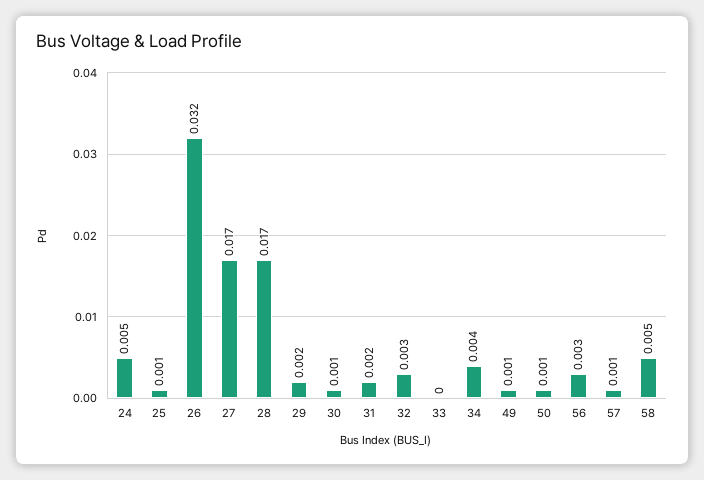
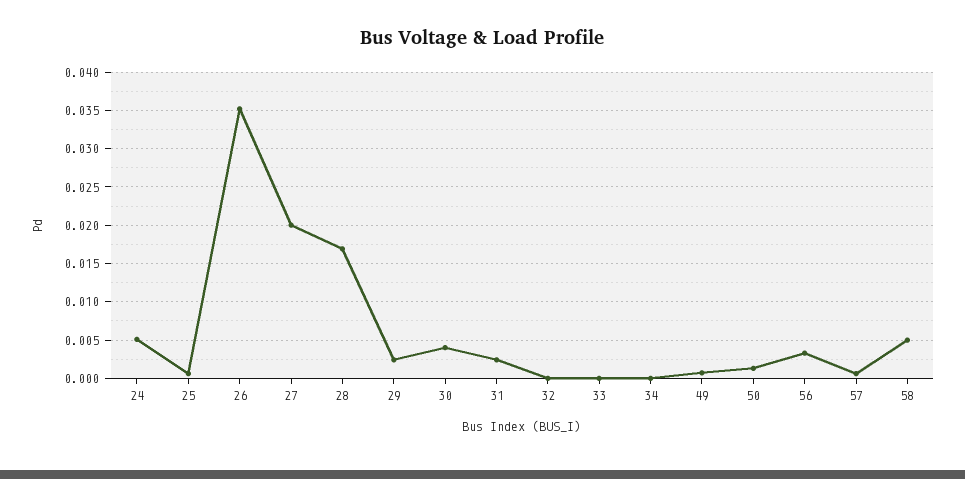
26: 0.032 -> 0.035
27: 0.017 -> 0.02
30: 0.001 -> 0.004
32: 0.003 -> 0
34: 0.004 -> 0

